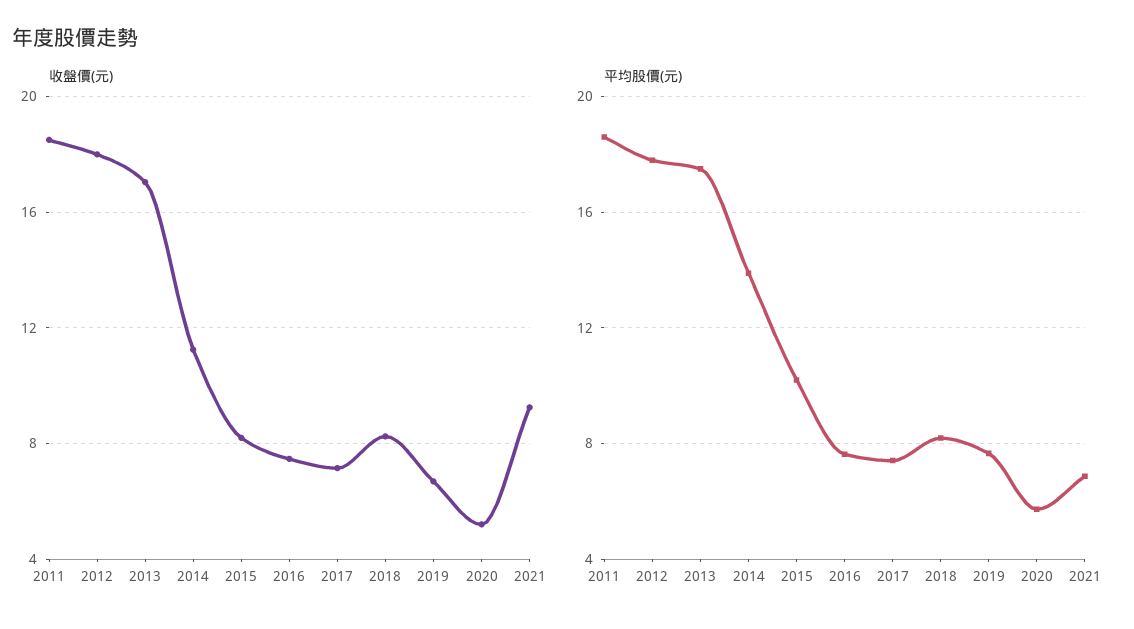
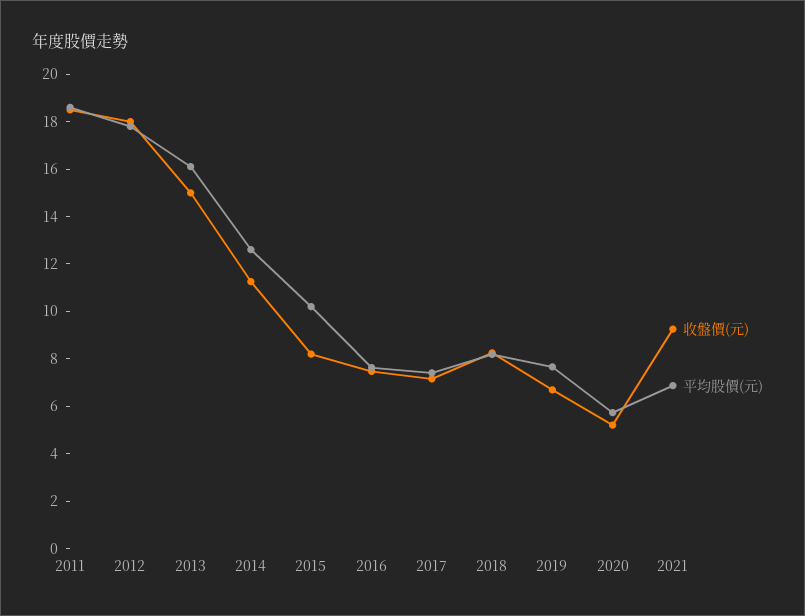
收盤價(元), 2013: 17 -> 15
平均股價(元), 2013: 17.5 -> 16
平均股價(元), 2014: 14 -> 12.5

